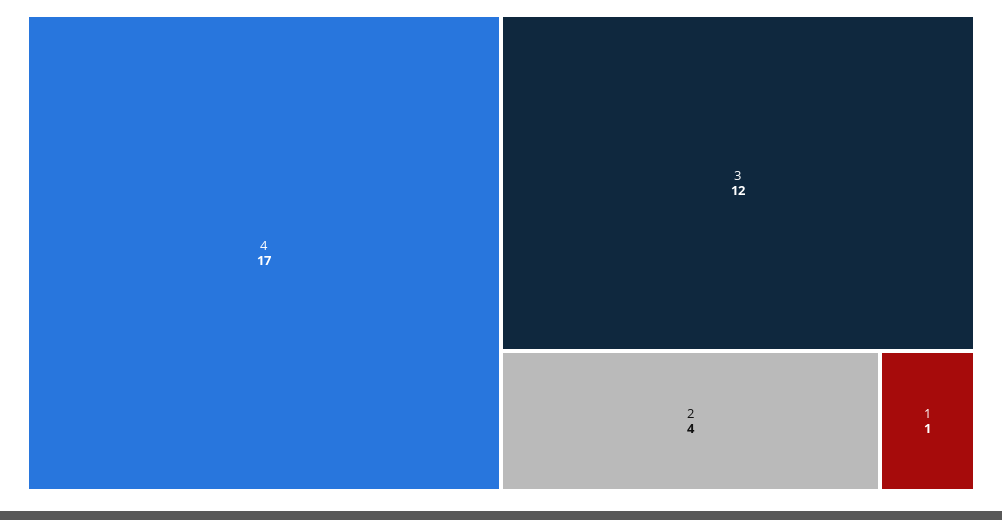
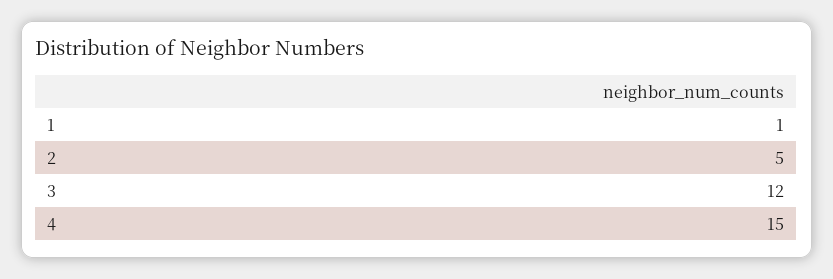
4: 17 -> 15
2: 4 -> 5

